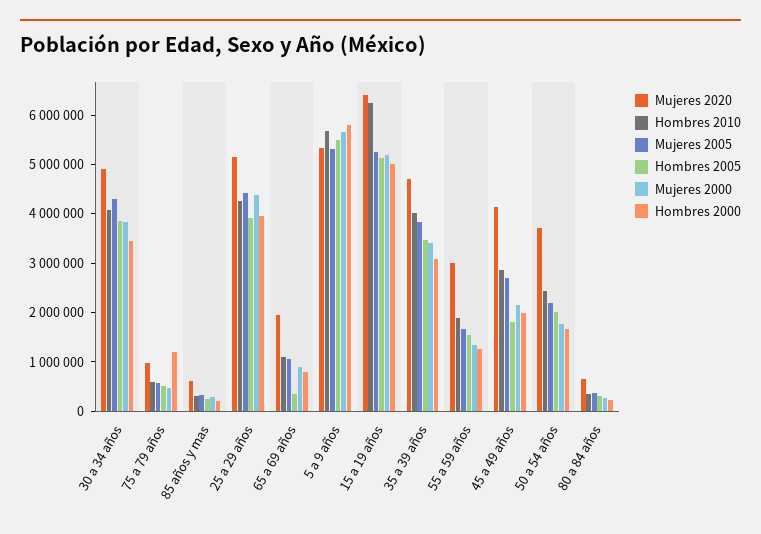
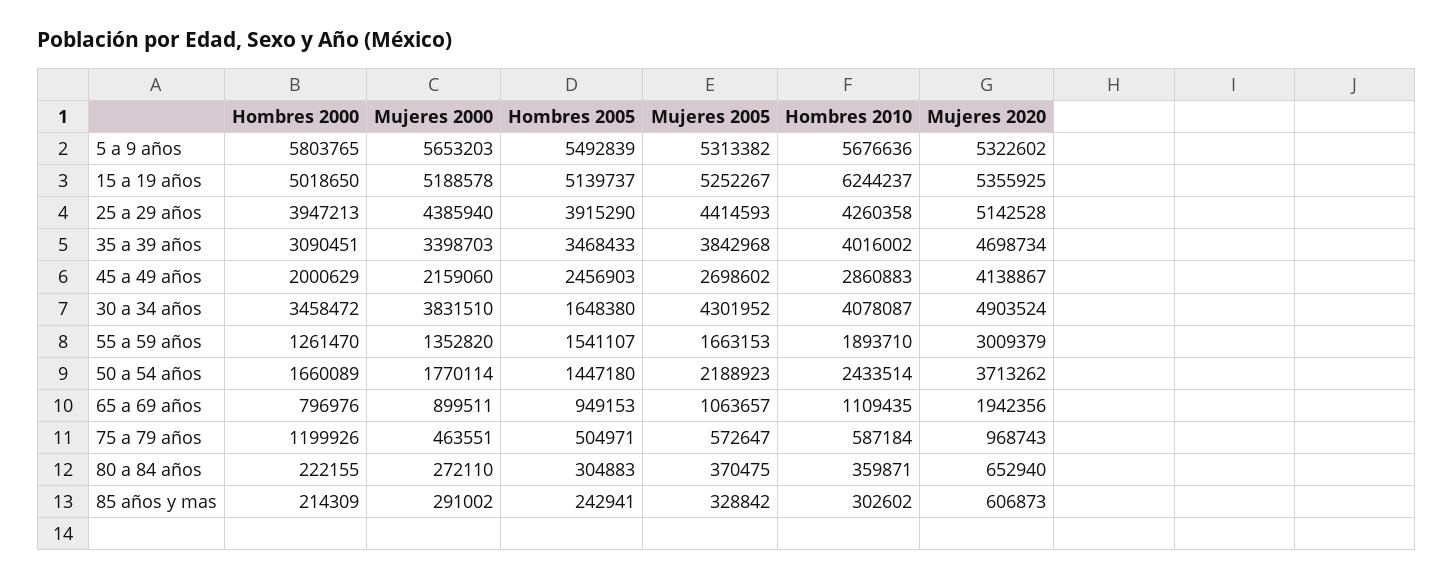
Hombres 2005, 30 a 34 años: 3800000 -> 1648380
Hombres 2005, 65 a 69 años: 400000 -> 949153
Mujeres 2020, 15 a 19 años: 6400000 -> 5355925
Hombres 2005, 45 a 49 años: 1800000 -> 2456903
Hombres 2005, 50 a 54 años: 2000000 -> 1447180

